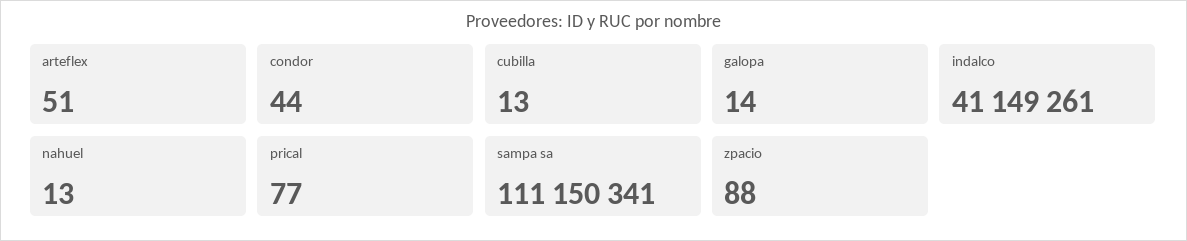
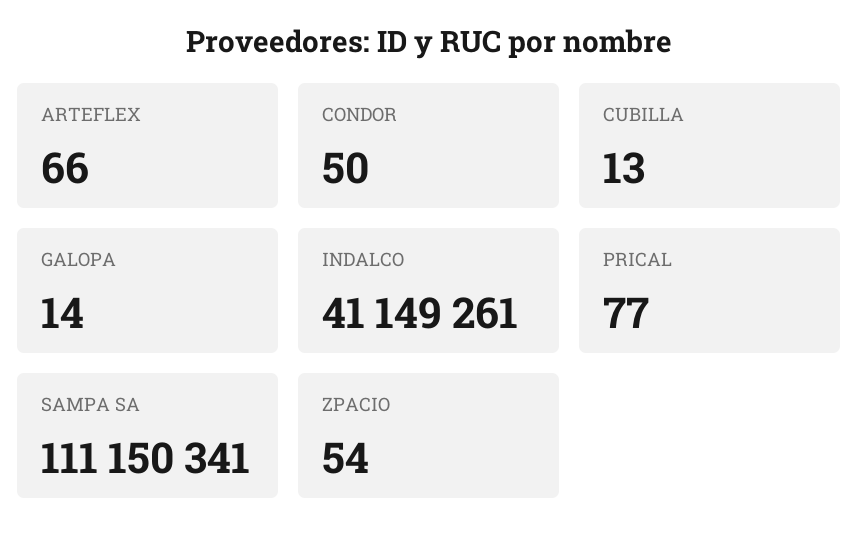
arteflex: 51 -> 66
condor: 44 -> 50
nahuel: 13 -> none
zpacio: 88 -> 54

